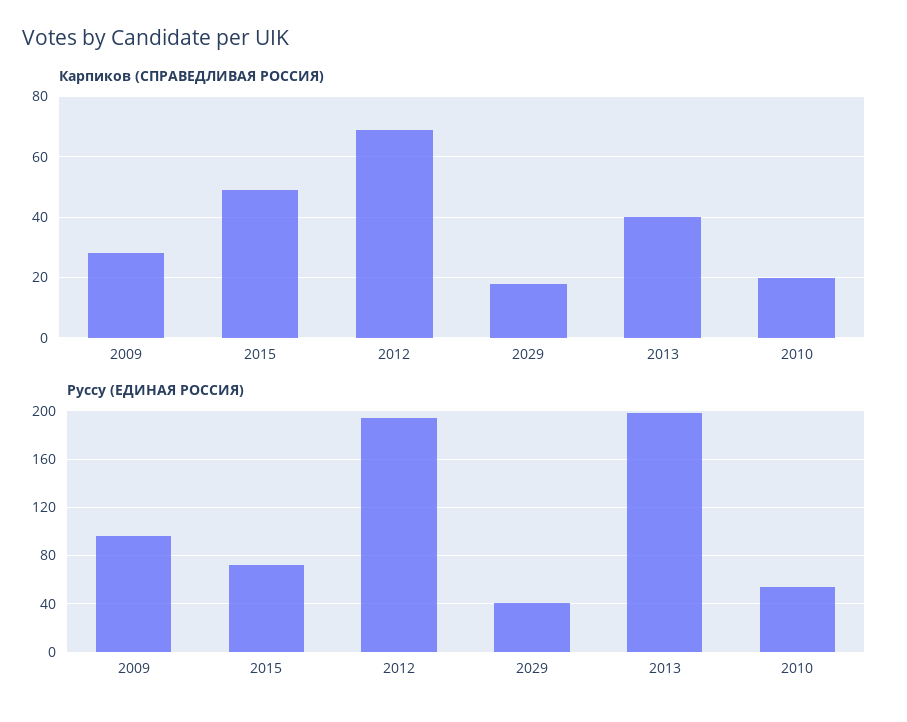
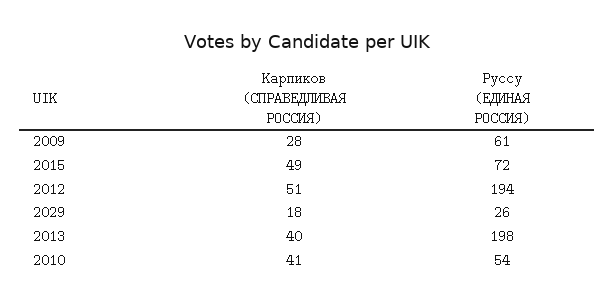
Карпиков (СПРАВЕДЛИВАЯ РОССИЯ), 2012: 70 -> 51
Карпиков (СПРАВЕДЛИВАЯ РОССИЯ), 2010: 20 -> 41
Руссу (ЕДИНАЯ РОССИЯ), 2009: 95 -> 61
Руссу (ЕДИНАЯ РОССИЯ), 2029: 40 -> 26

